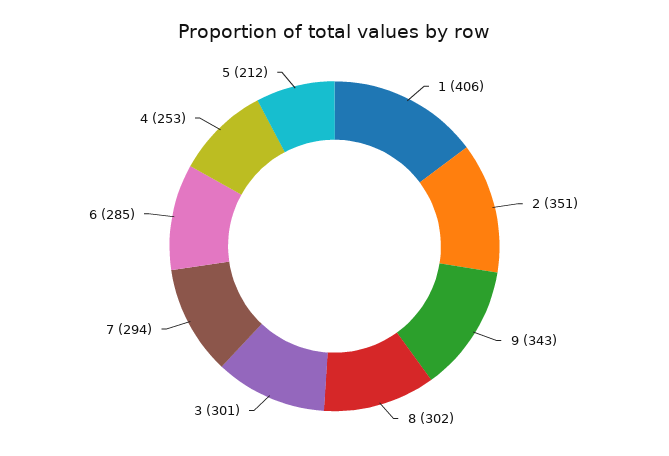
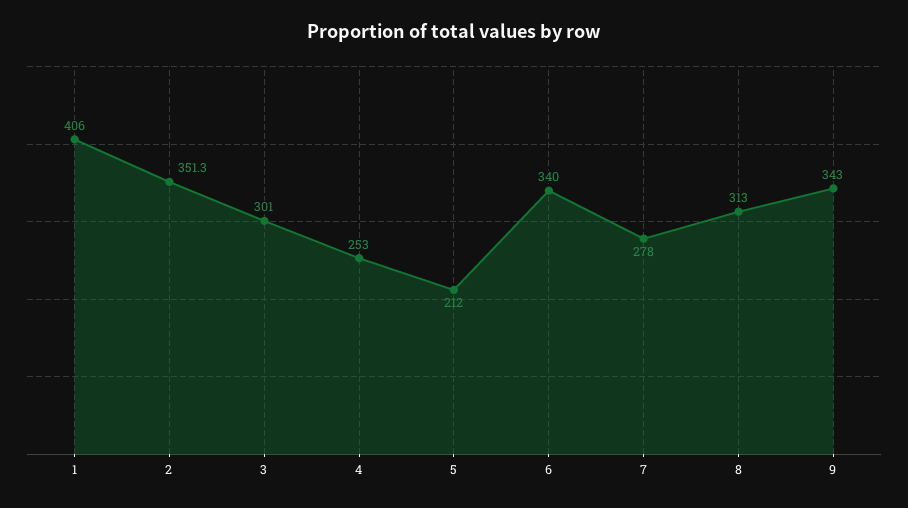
8: 302 -> 313
7: 294 -> 278
6: 285 -> 340

